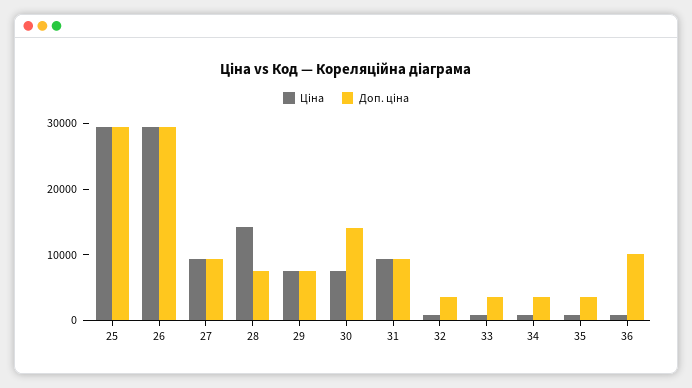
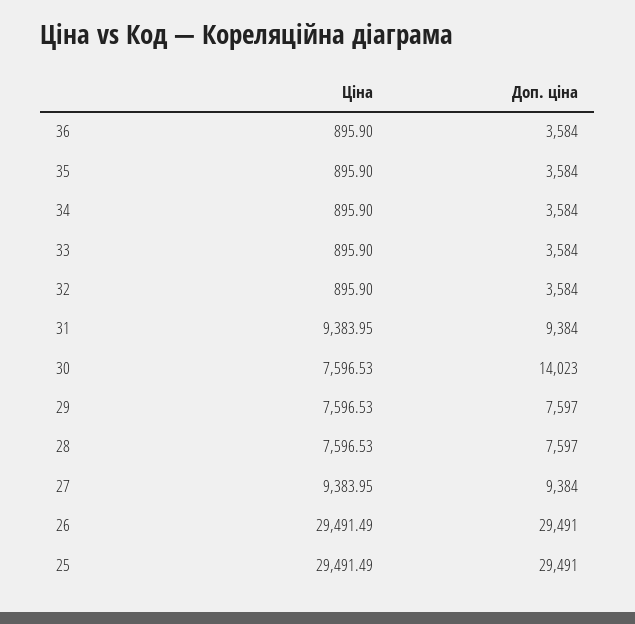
Ціна, 28: 14000 -> 7596.53
Доп. ціна, 36: 10000 -> 3584

